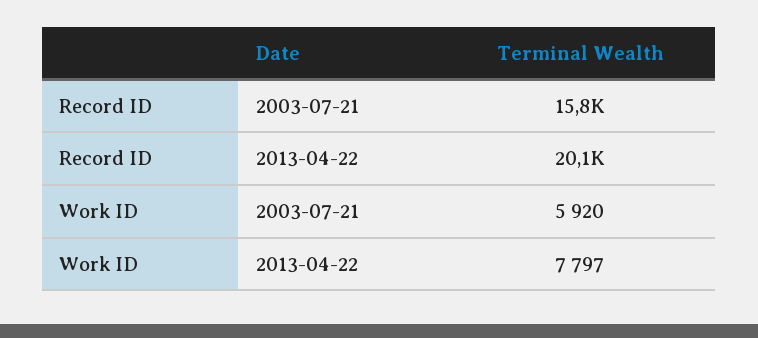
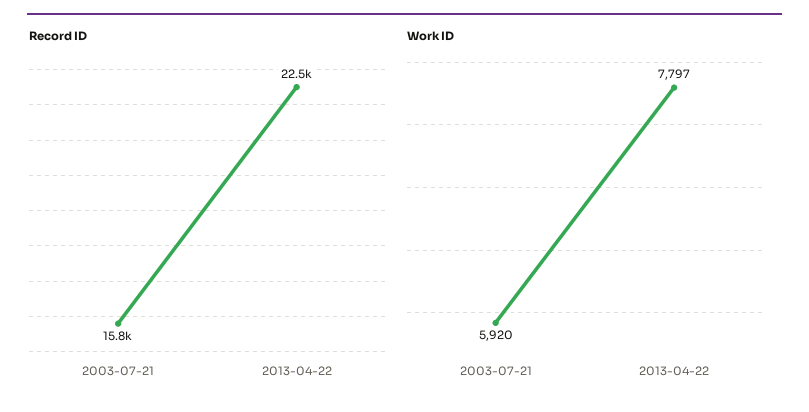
Record ID, 2013-04-22: 20100 -> 22500

